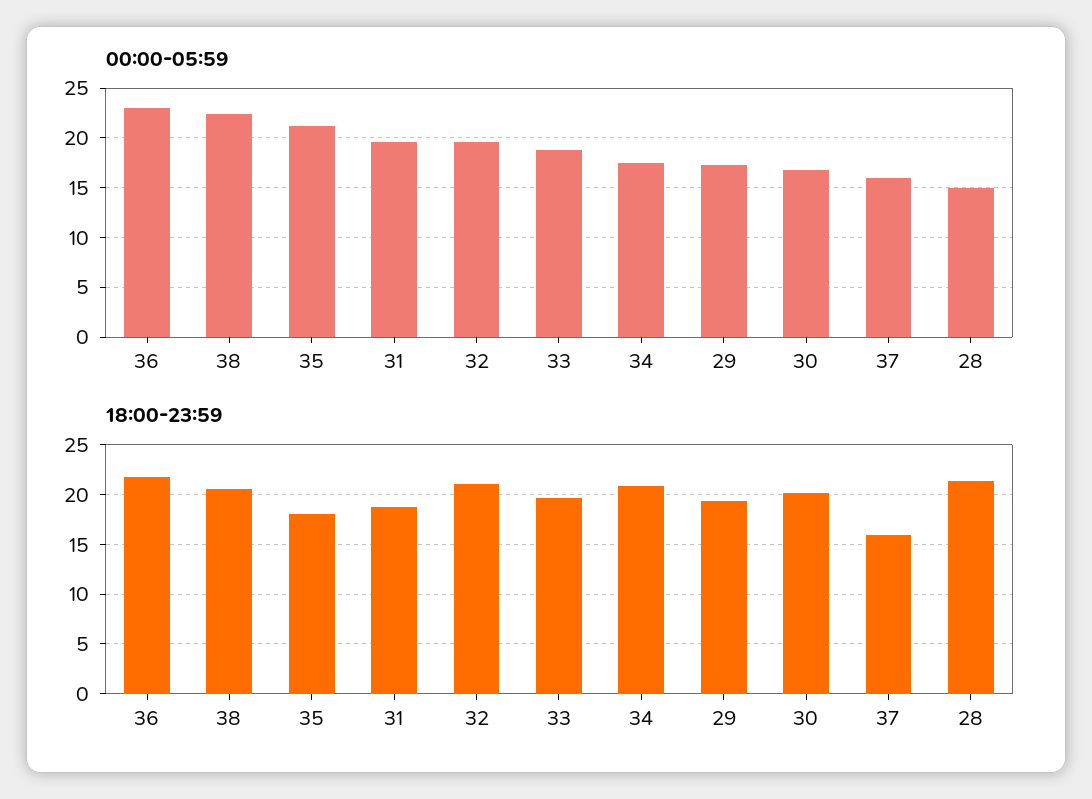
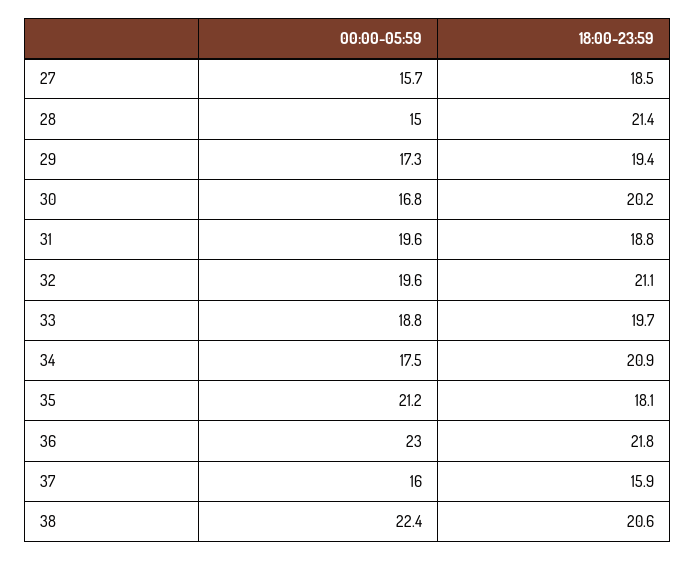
00:00-05:59, 27: none -> 15.7
18:00-23:59, 27: none -> 18.5

